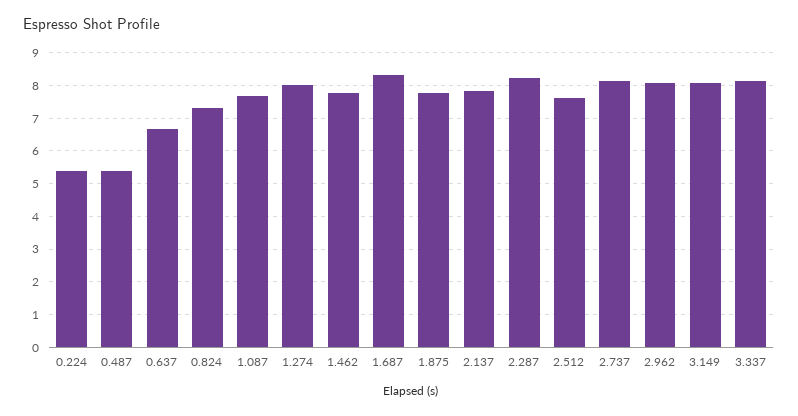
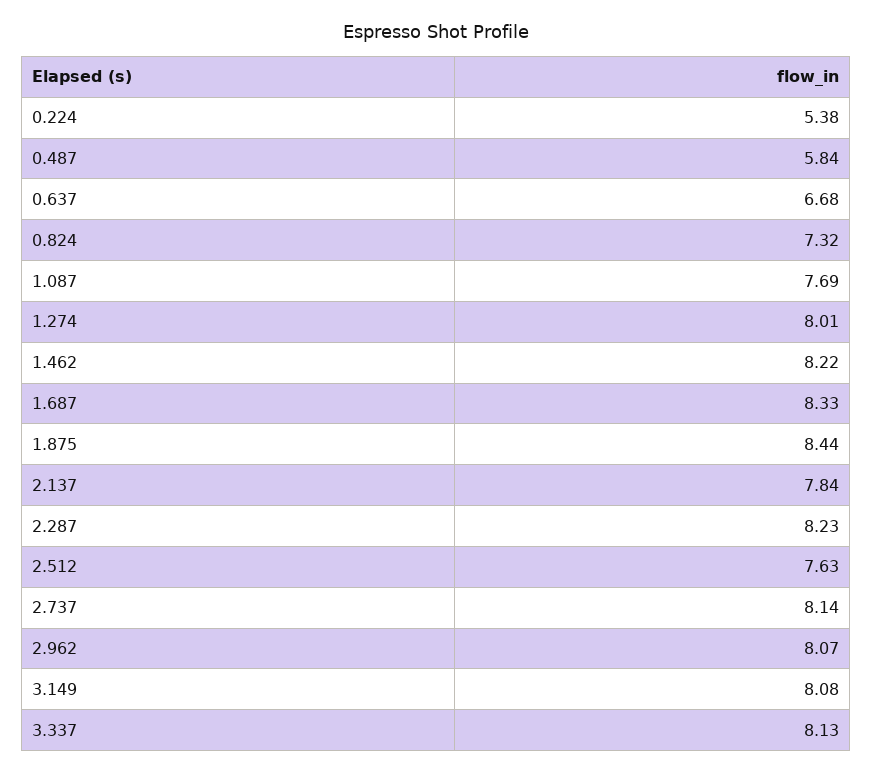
0.487: 5.4 -> 5.84
1.462: 7.8 -> 8.22
1.875: 7.8 -> 8.44

